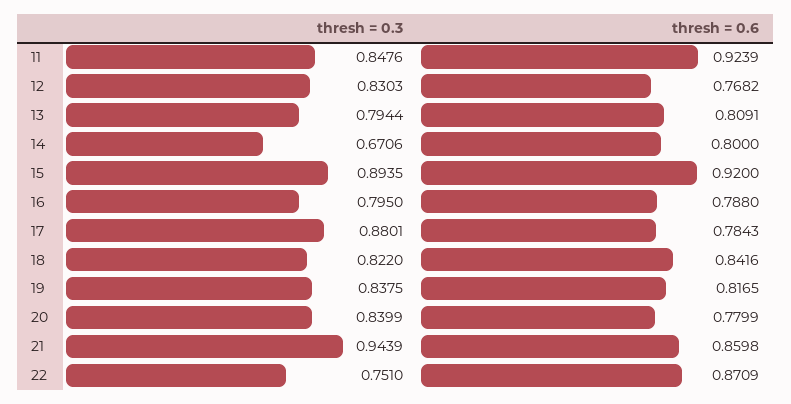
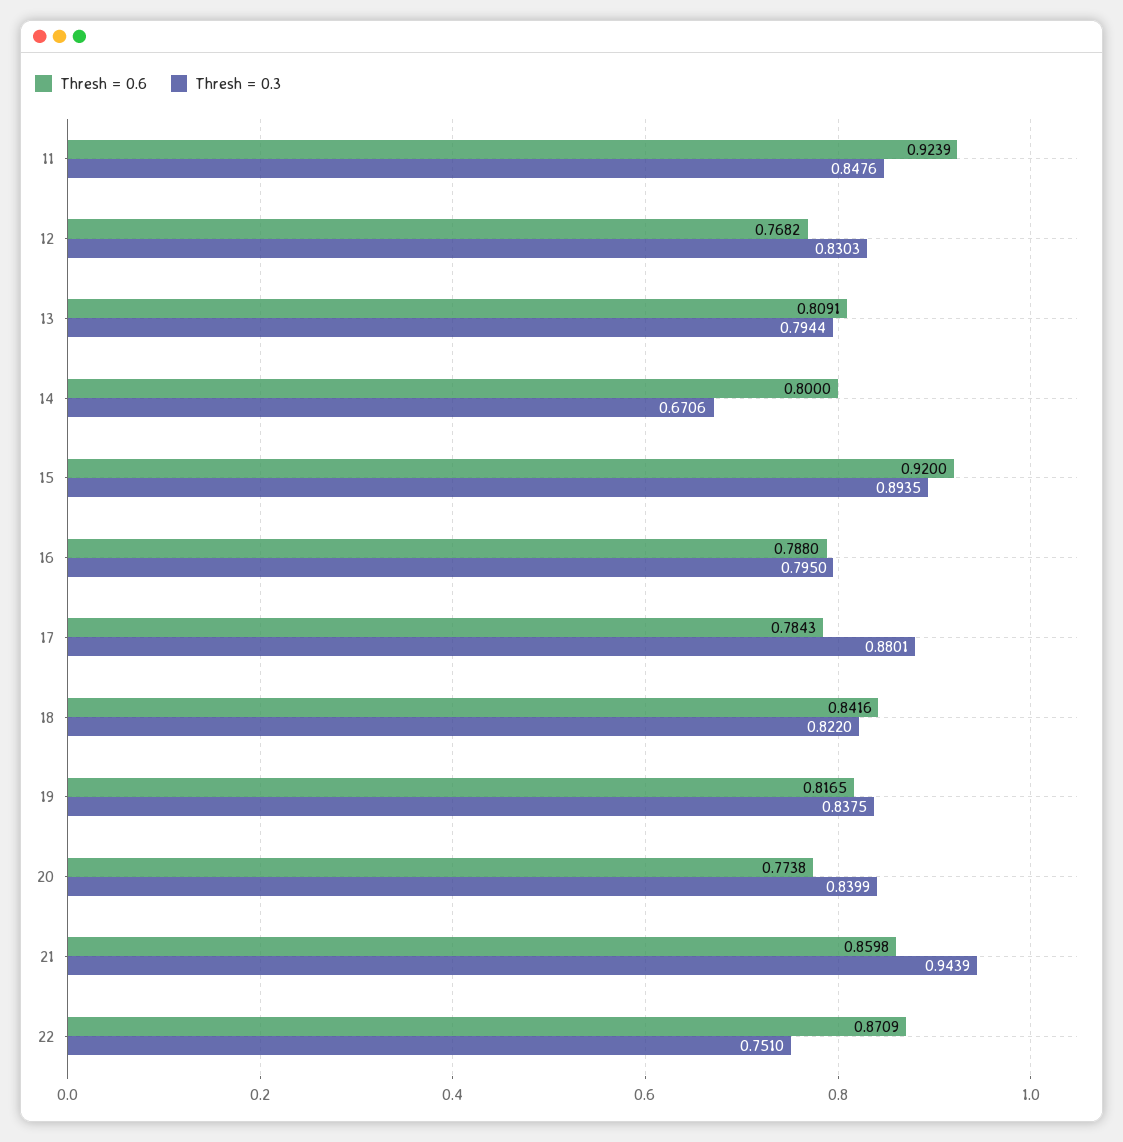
thresh = 0.6, 20: 0.7799 -> 0.7738

